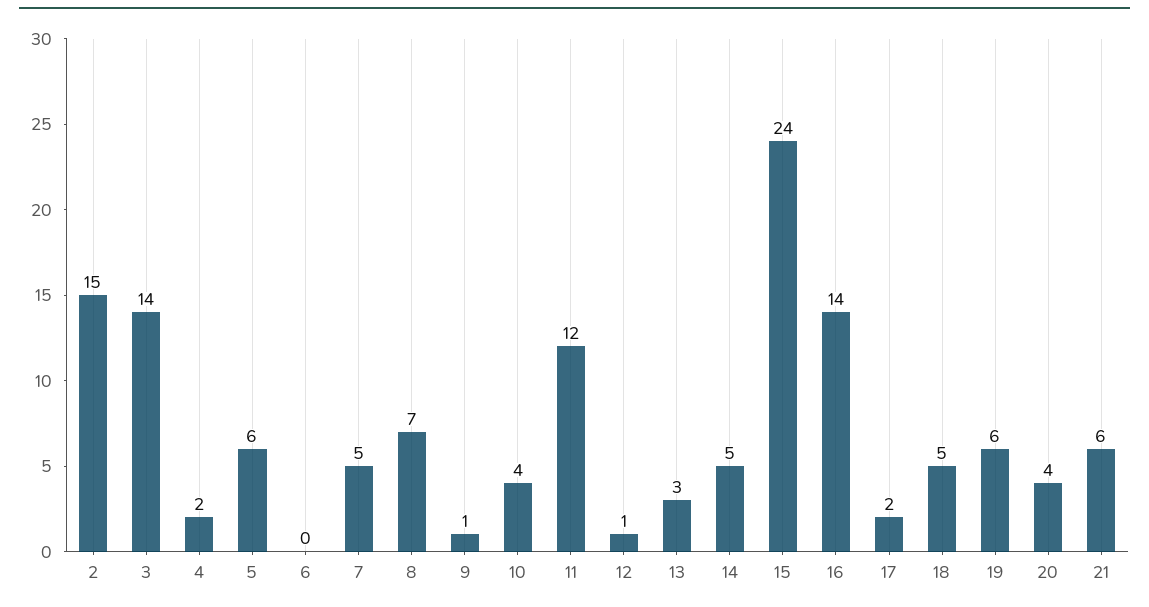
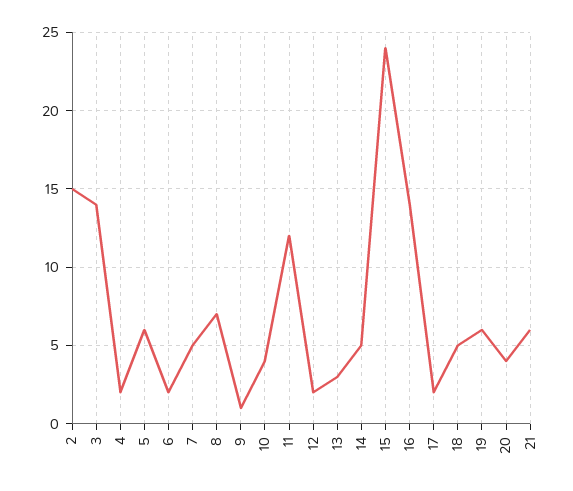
6: 0 -> 2
12: 1 -> 2

